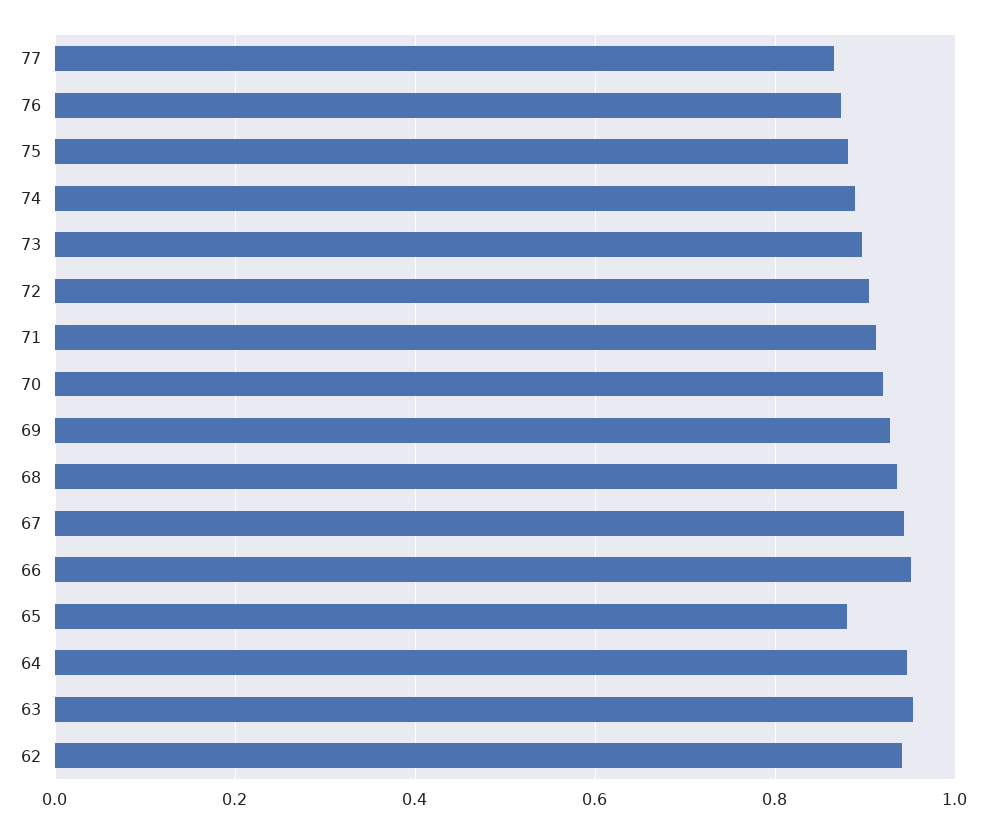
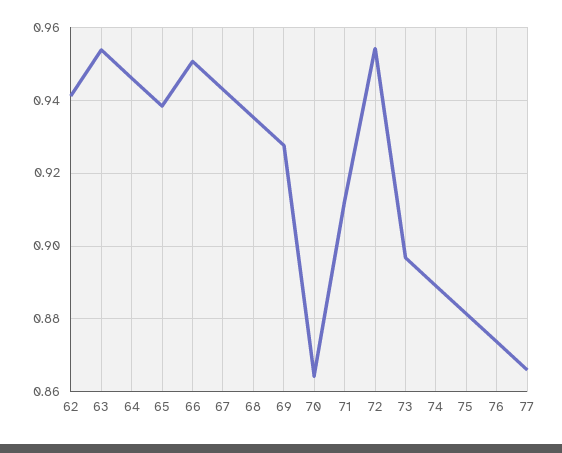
72: 0.9 -> 0.954
70: 0.92 -> 0.864
65: 0.88 -> 0.938

